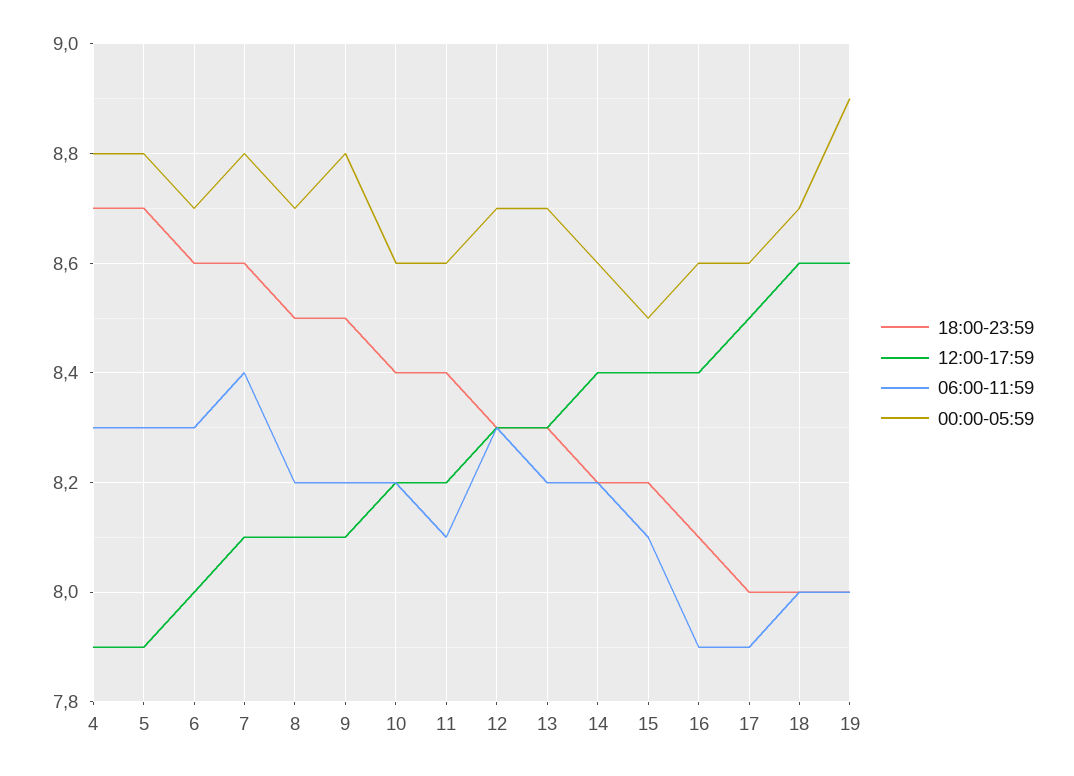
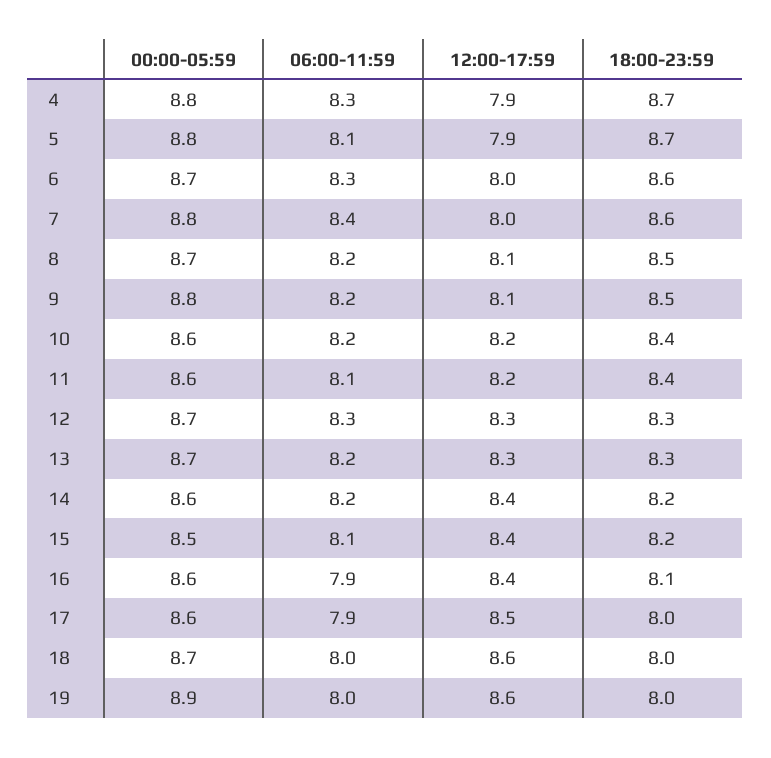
06:00-11:59, 5: 8.3 -> 8.1
12:00-17:59, 7: 8.1 -> 8

